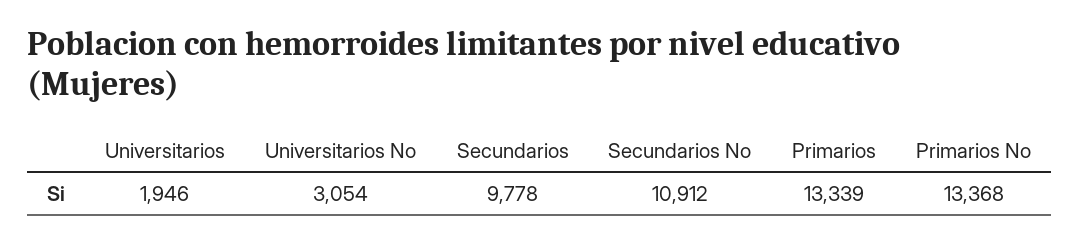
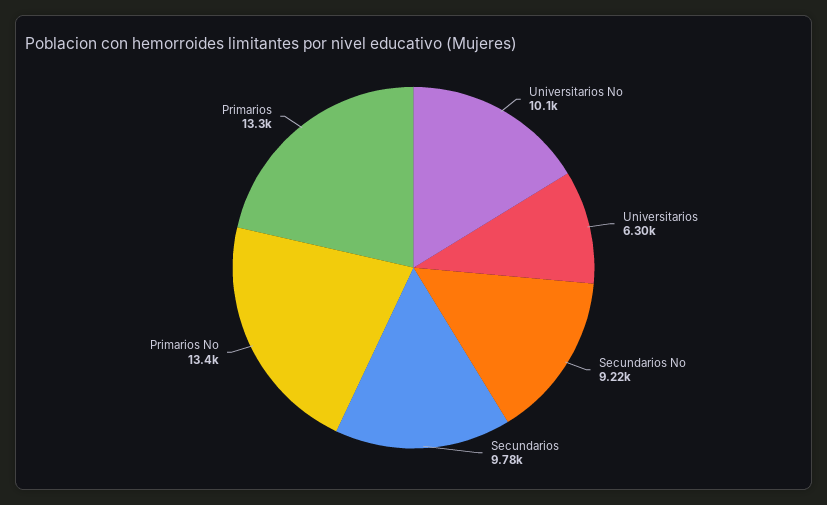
Universitarios: 1946 -> 6300
Universitarios No: 3054 -> 10100
Secundarios No: 10912 -> 9220

